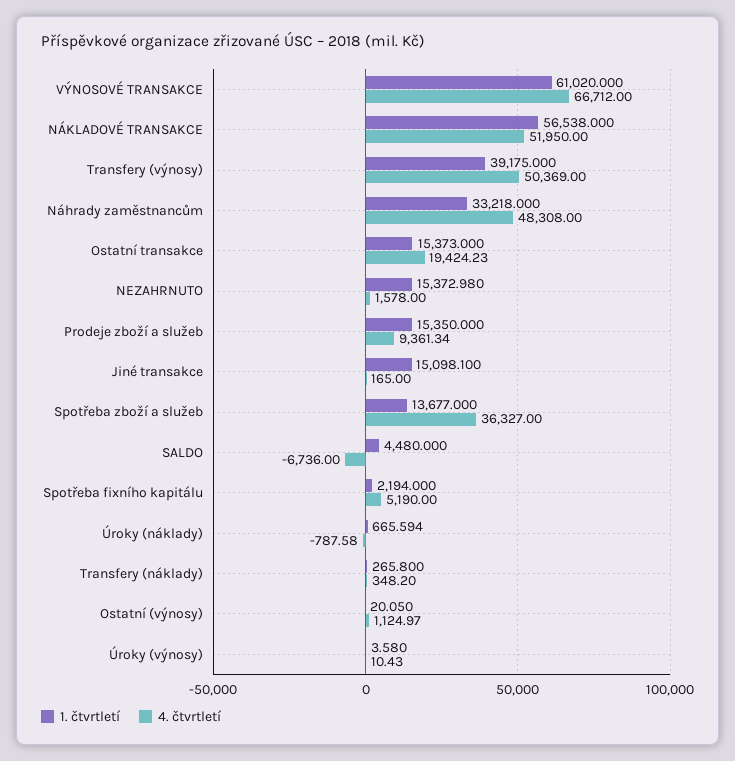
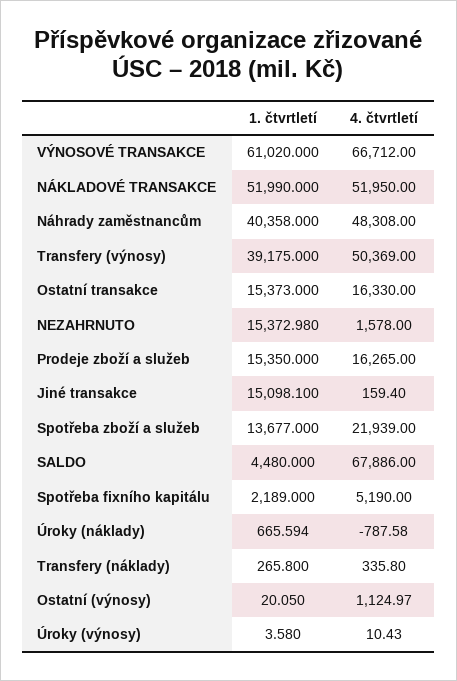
1. čtvrtletí, NÁKLADOVÉ TRANSAKCE: 56538 -> 51990
1. čtvrtletí, Náhrady zaměstnancům: 33218 -> 40358
4. čtvrtletí, Ostatní transakce: 19424.23 -> 16330
4. čtvrtletí, Prodeje zboží a služeb: 9361.34 -> 16265
4. čtvrtletí, Jiné transakce: 165 -> 159.4
4. čtvrtletí, Spotřeba zboží a služeb: 36327 -> 21939
4. čtvrtletí, SALDO: -6736 -> 67886
1. čtvrtletí, Spotřeba fixního kapitálu: 2194 -> 2189
4. čtvrtletí, Transfery (náklady): 348.2 -> 335.8

